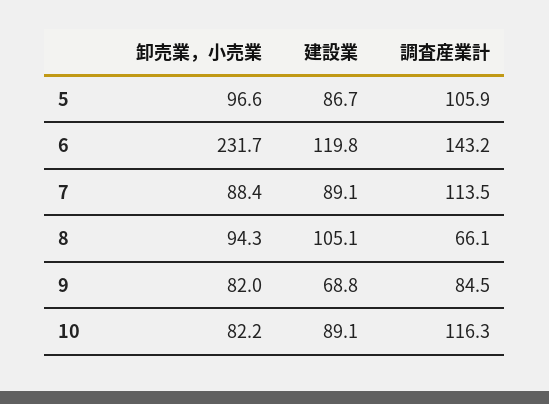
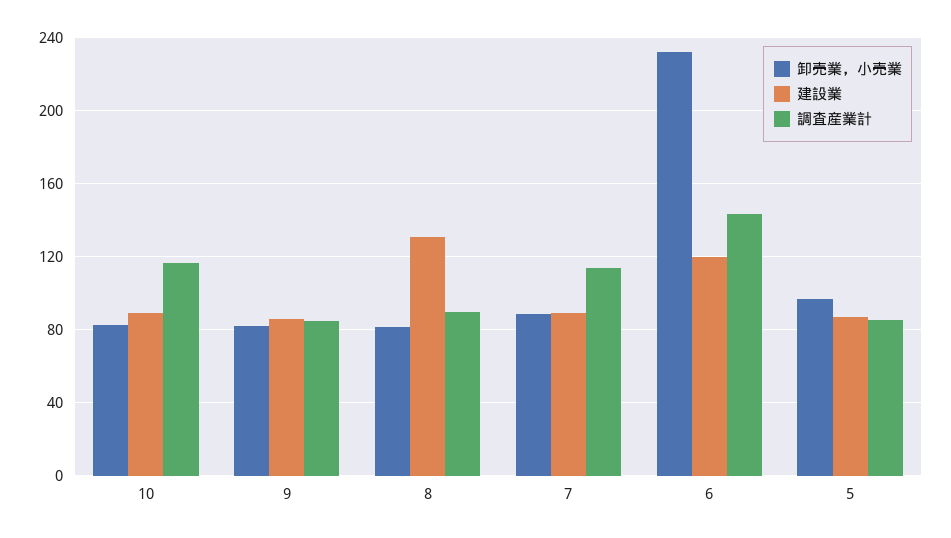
調査産業計, 5: 105.9 -> 85
卸売業，小売業, 8: 94.3 -> 80
建設業, 8: 105.1 -> 130
調査産業計, 8: 66.1 -> 90
建設業, 9: 68.8 -> 85

